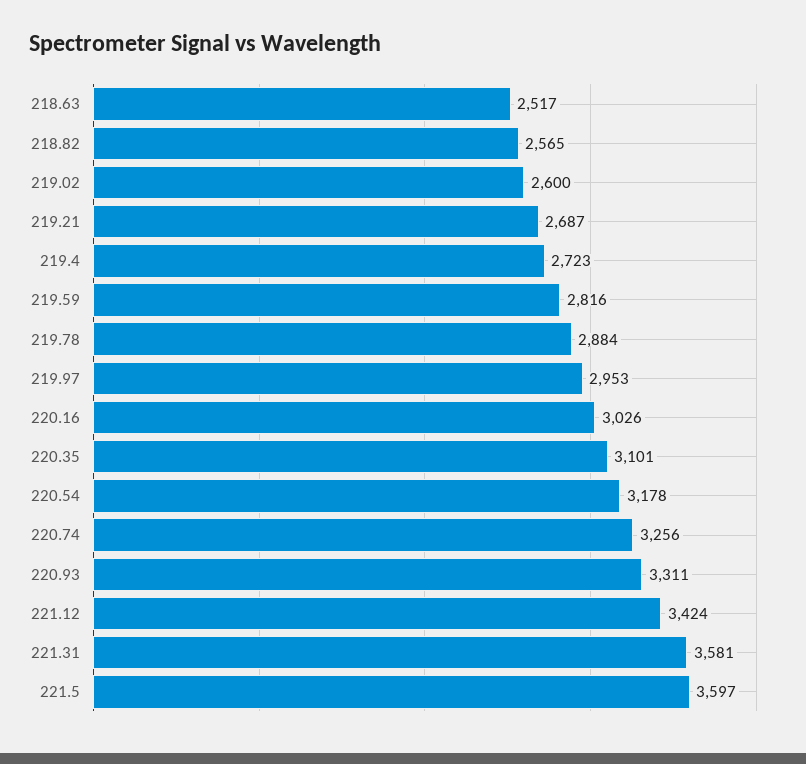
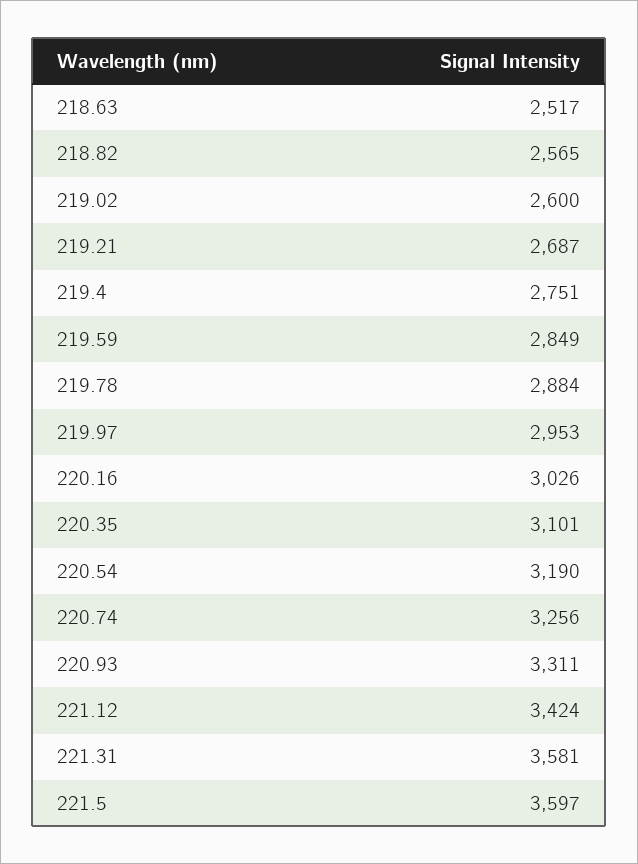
219.4: 2723 -> 2751
219.59: 2816 -> 2849
220.54: 3178 -> 3190

